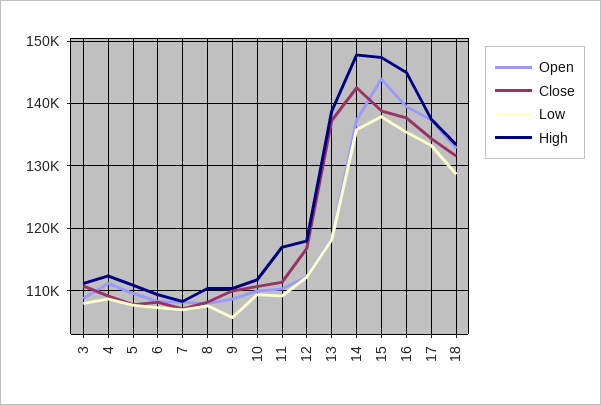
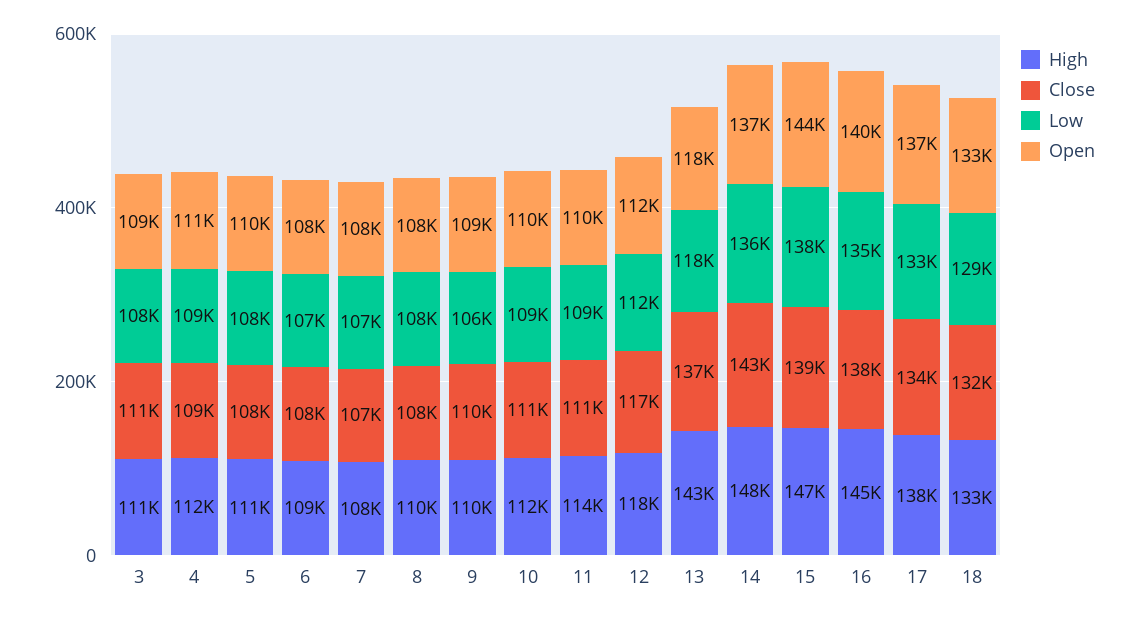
High, 11: 117000 -> 114000
High, 13: 139000 -> 143000

